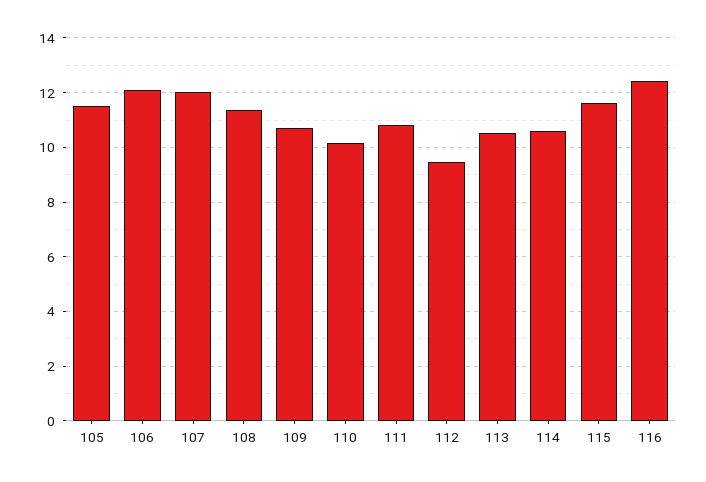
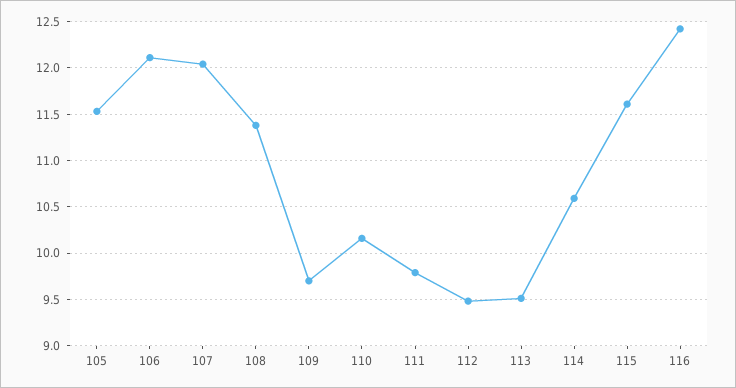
109: 10.75 -> 9.7
111: 10.75 -> 9.8
113: 10.5 -> 9.5

